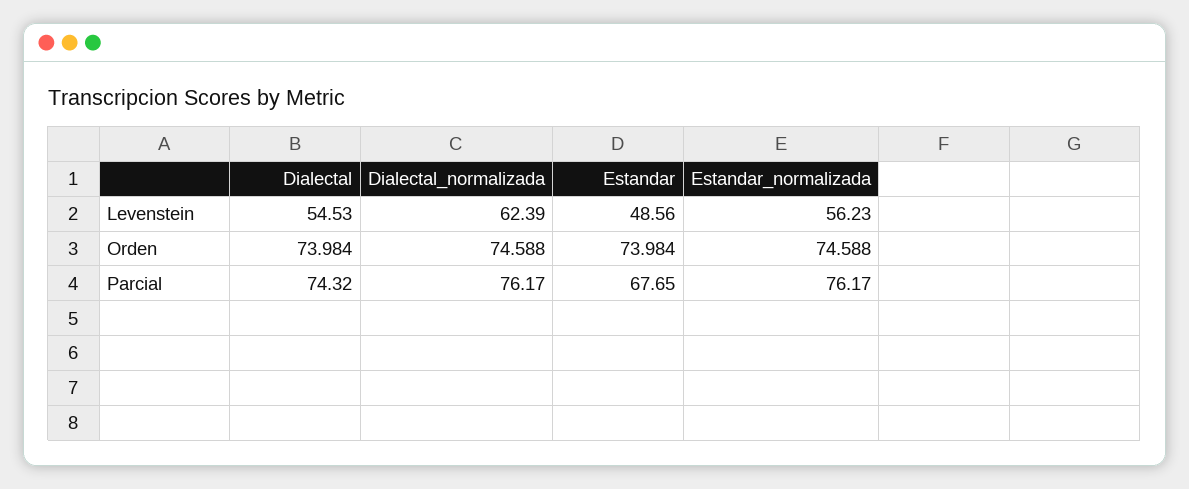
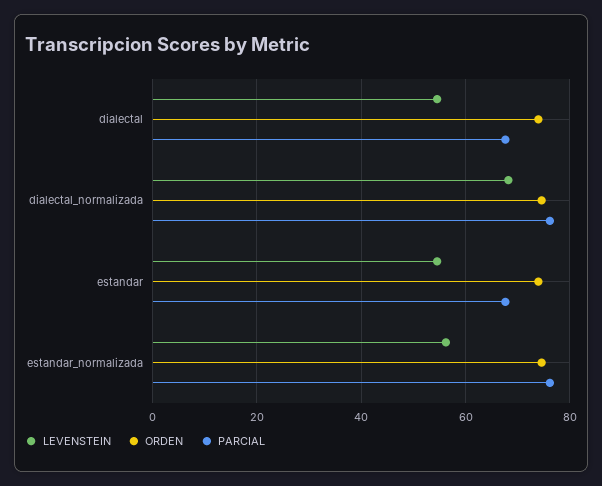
Levenstein, Dialectal_normalizada: 62.39 -> 68
Levenstein, Estandar: 48.56 -> 54
Parcial, Dialectal: 74.32 -> 68

